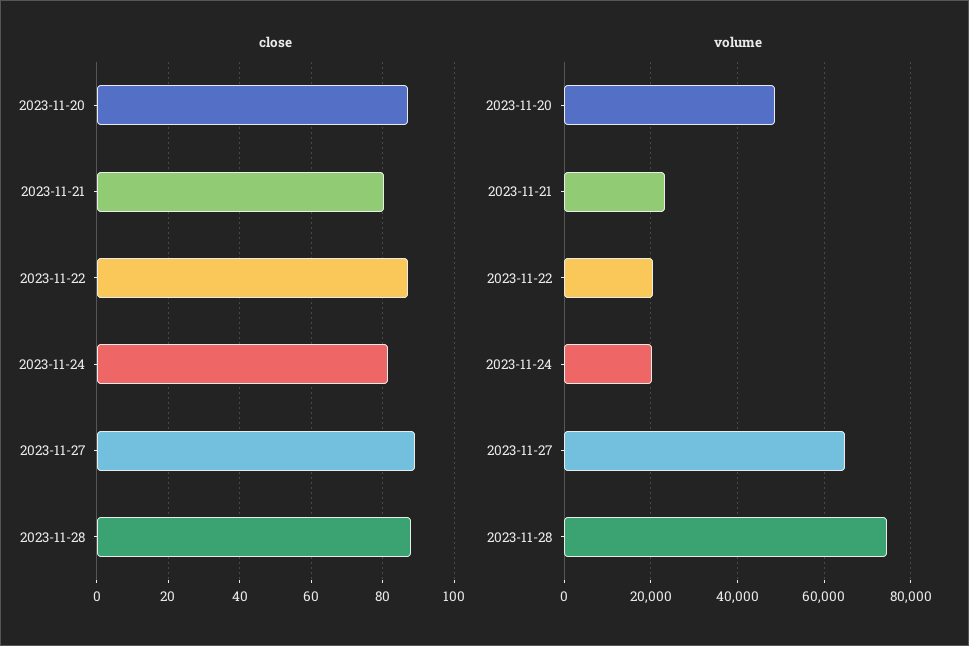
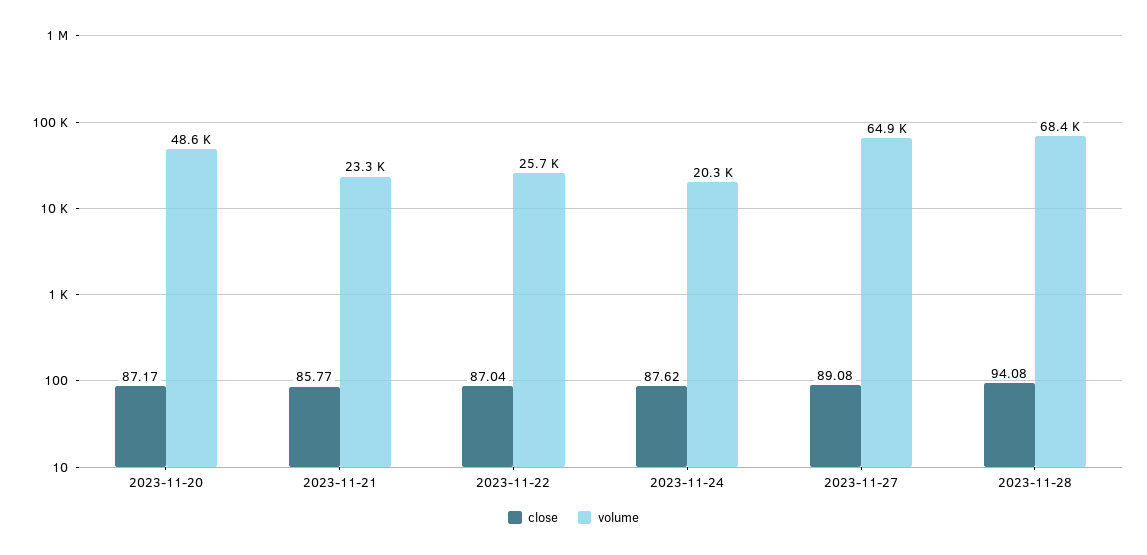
close, 2023-11-21: 80 -> 85.77
close, 2023-11-24: 82 -> 87.62
close, 2023-11-28: 88 -> 94.08
volume, 2023-11-22: 20000 -> 25700
volume, 2023-11-28: 74000 -> 68400

